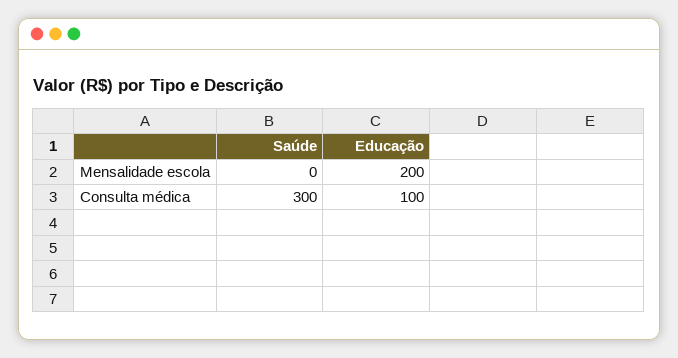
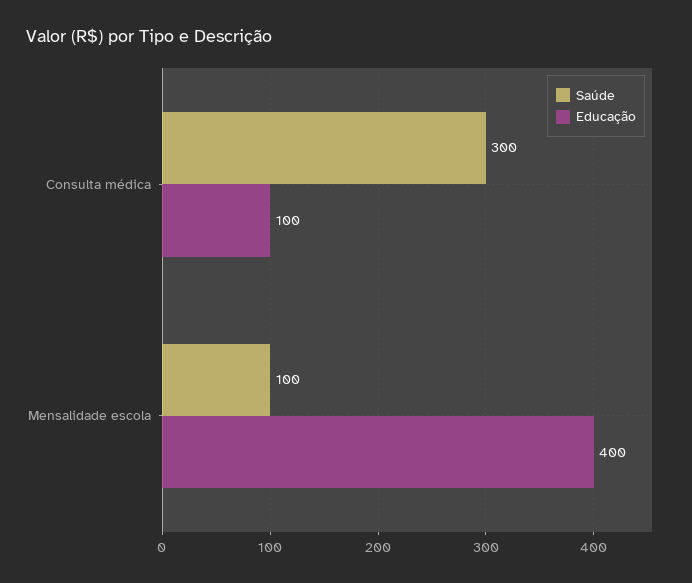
Saúde, Mensalidade escola: 0 -> 100
Educação, Mensalidade escola: 200 -> 400

